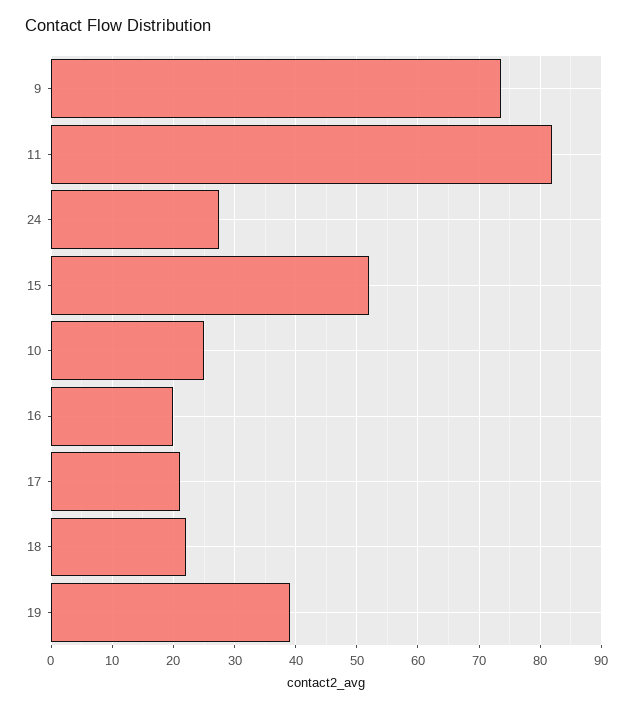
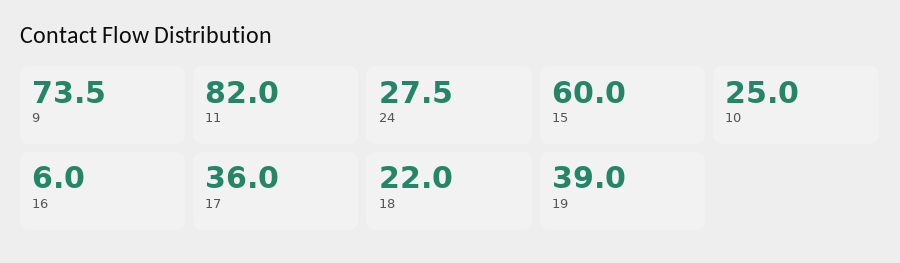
15: 52 -> 60
16: 20 -> 6
17: 21 -> 36

